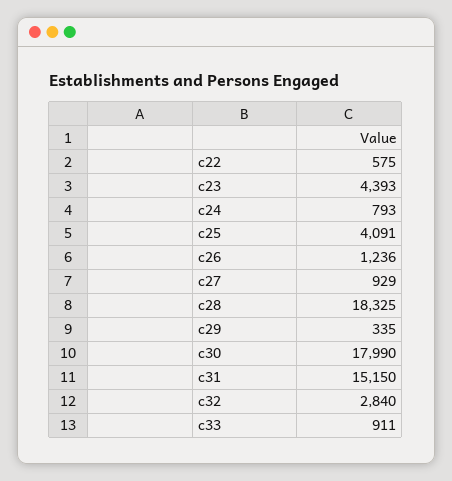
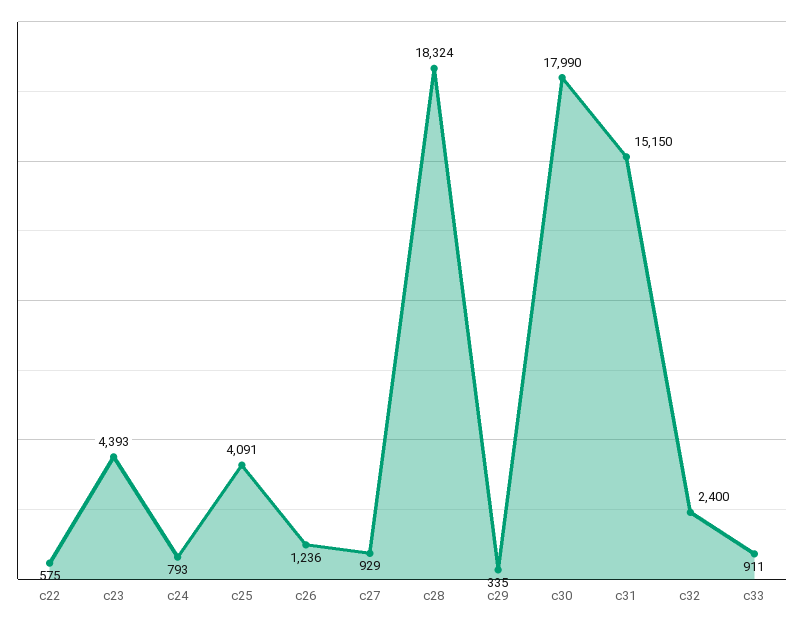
c28: 18325 -> 18324
c32: 2840 -> 2400

